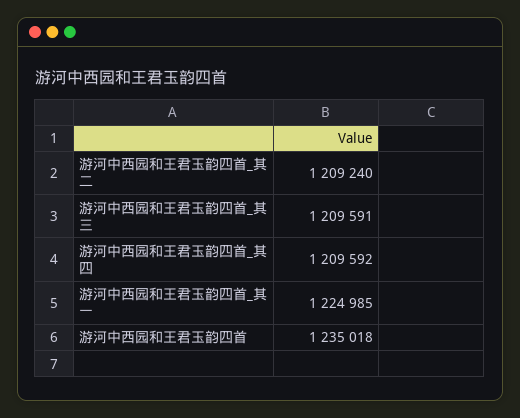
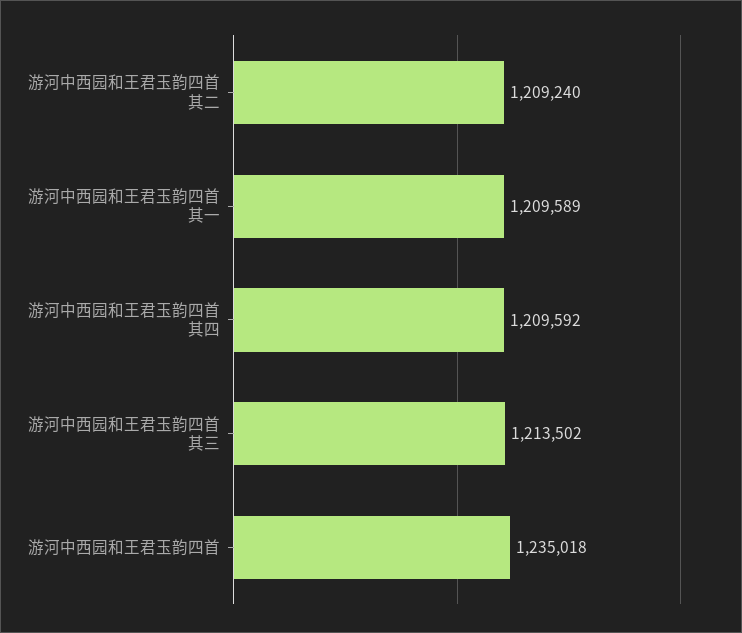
游河中西园和王君玉韵四首_其三: 1209591 -> 1213502
游河中西园和王君玉韵四首_其一: 1224985 -> 1209589

